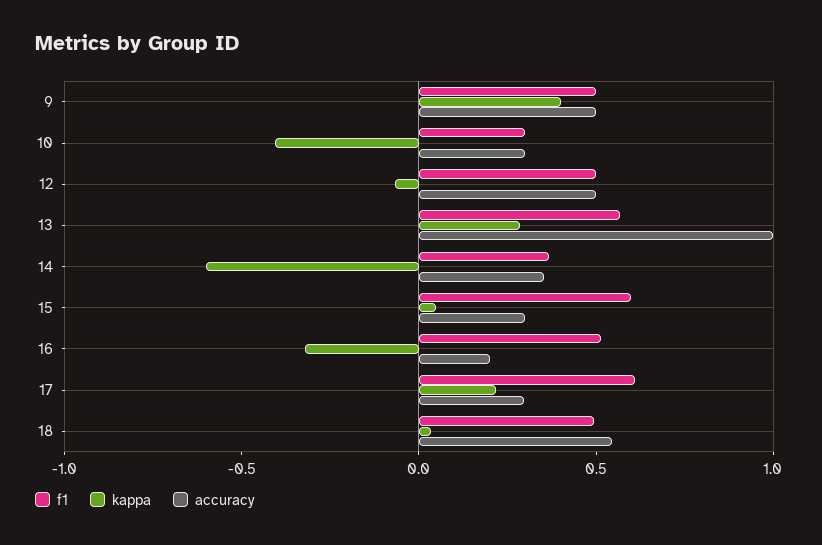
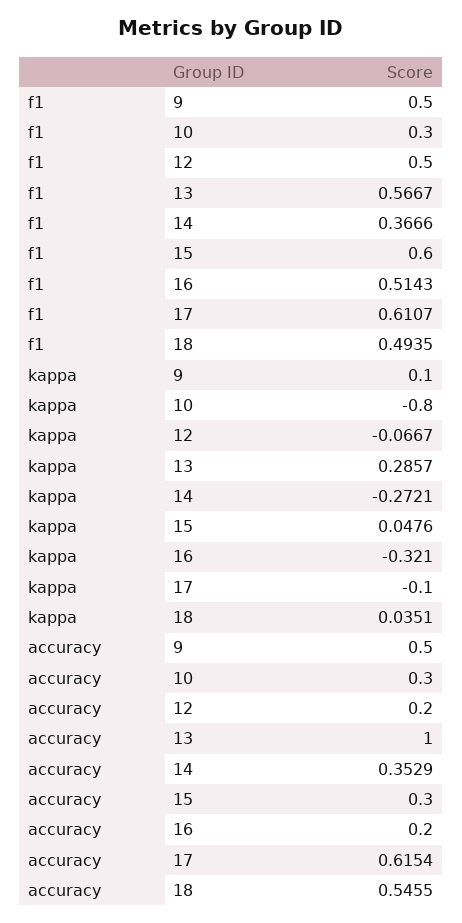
kappa, 9: 0.4 -> 0.1
kappa, 10: -0.4 -> -0.8
accuracy, 12: 0.5 -> 0.2
kappa, 14: -0.6 -> -0.2721
kappa, 17: 0.2 -> -0.1
accuracy, 17: 0.3 -> 0.6154

